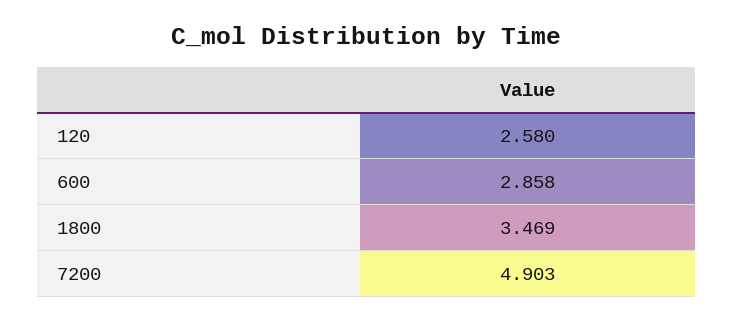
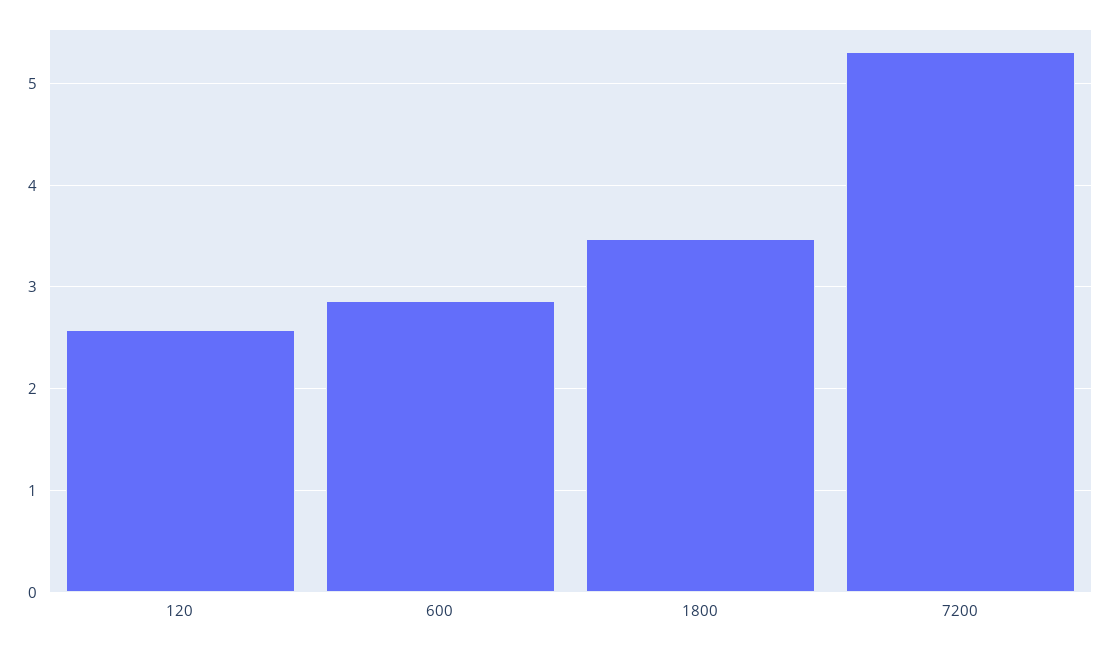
7200: 4.903 -> 5.3

